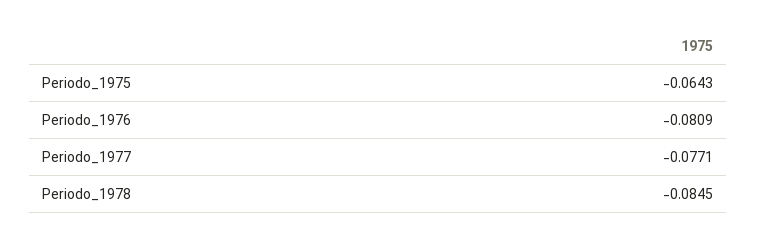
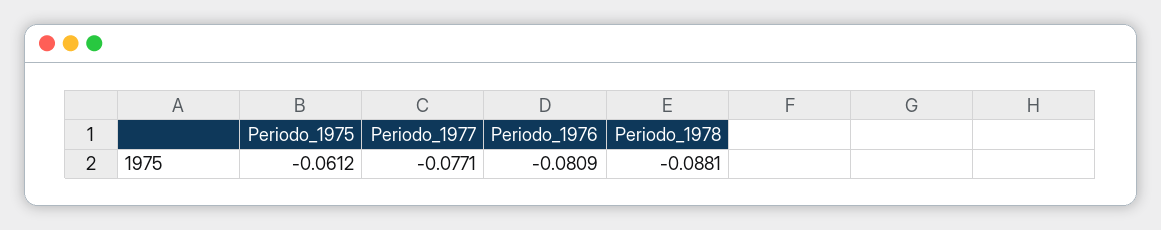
Periodo_1975: -0.0643 -> -0.0612
Periodo_1978: -0.0845 -> -0.0881

